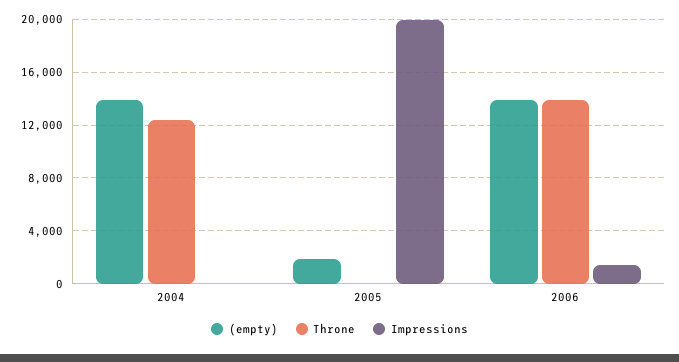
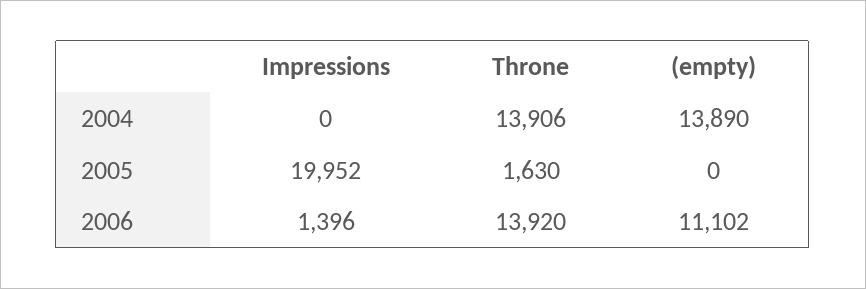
Throne, 2004: 12500 -> 13906
(empty), 2005: 2000 -> 0
Throne, 2005: 0 -> 1630
(empty), 2006: 14000 -> 11102

